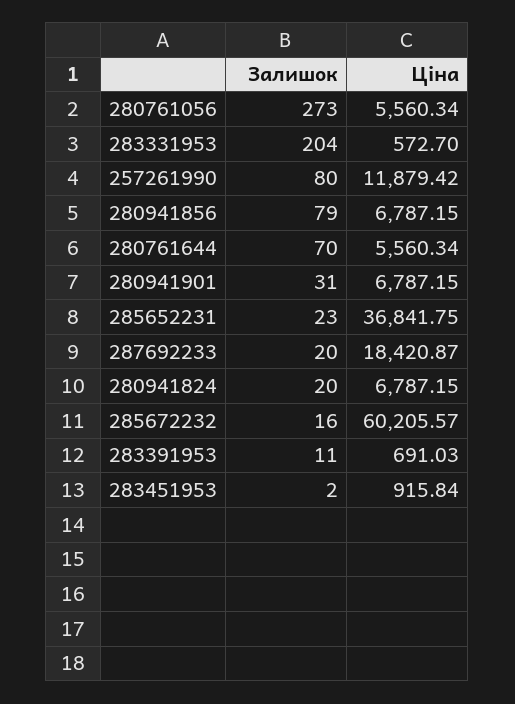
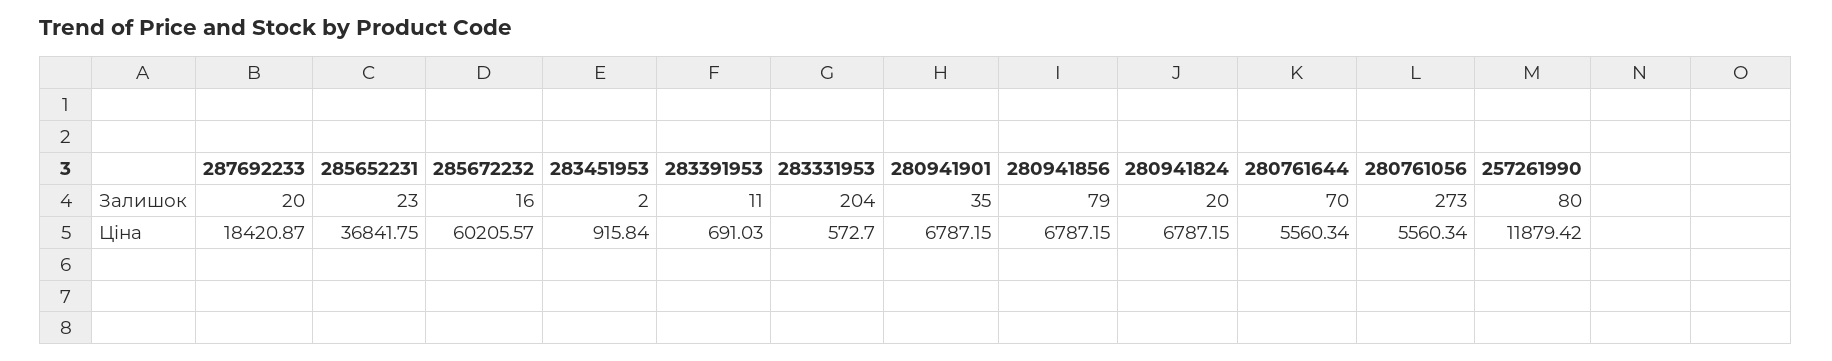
Залишок, 280941901: 31 -> 35

